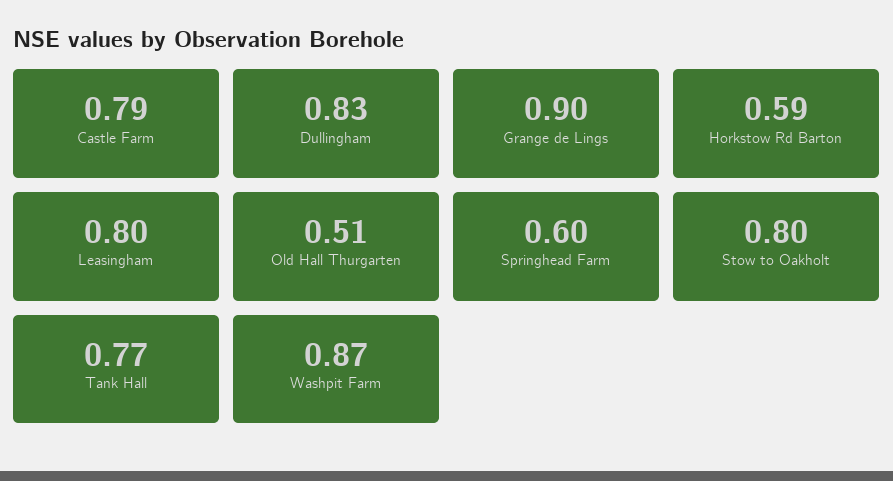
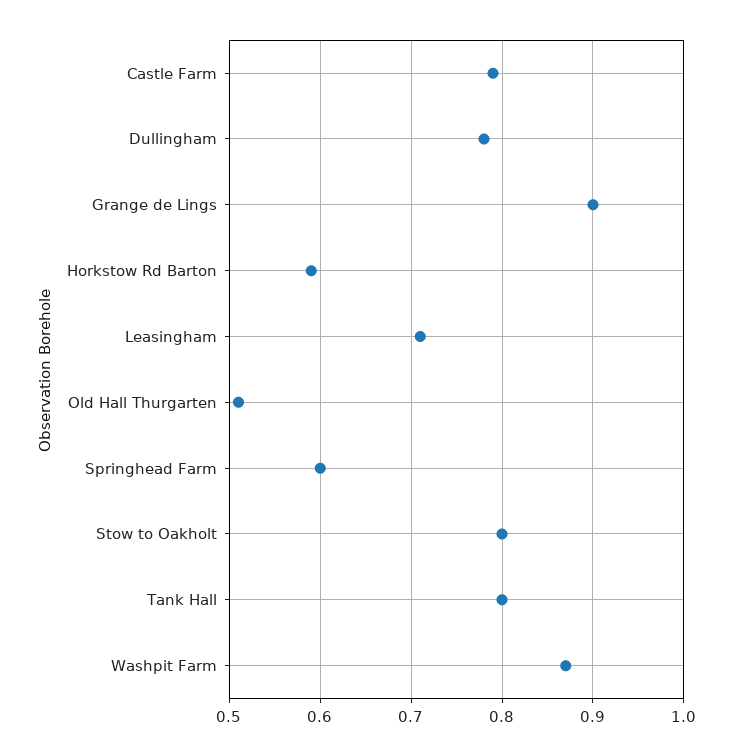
Dullingham: 0.83 -> 0.78
Leasingham: 0.8 -> 0.71
Tank Hall: 0.77 -> 0.8

